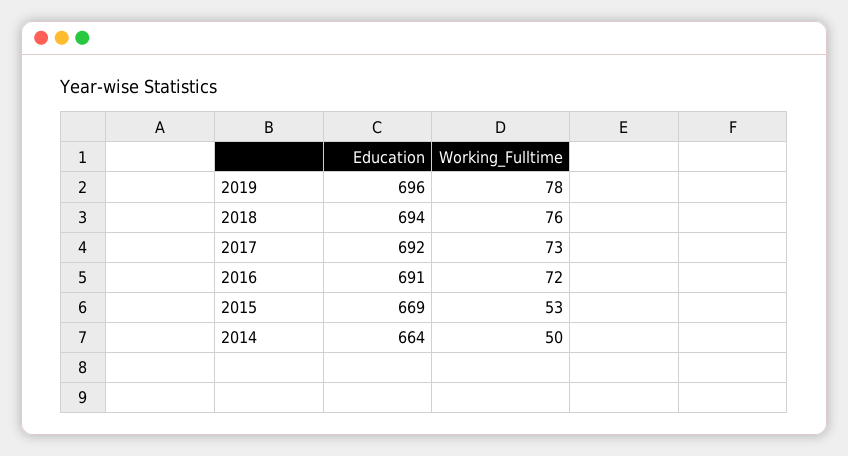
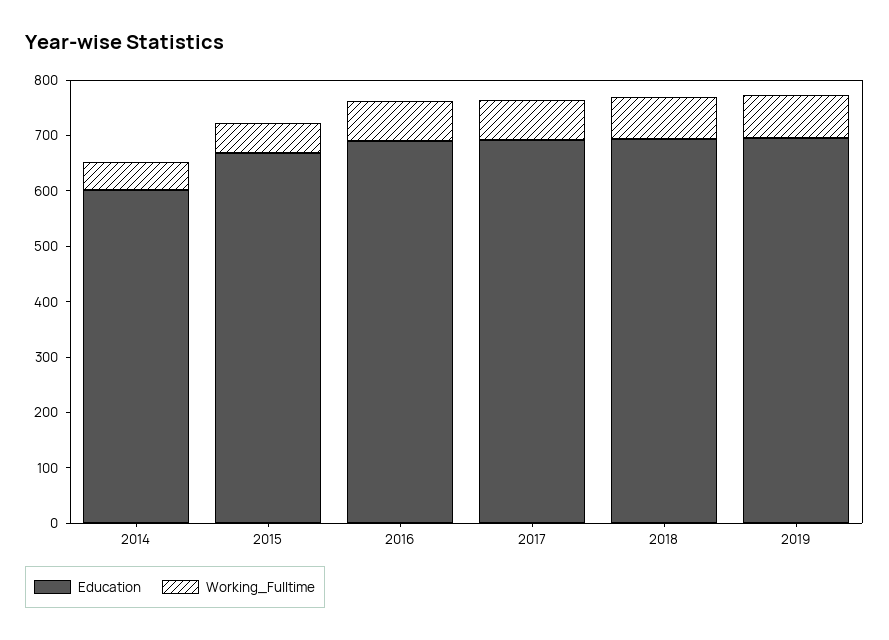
Education, 2014: 664 -> 600

